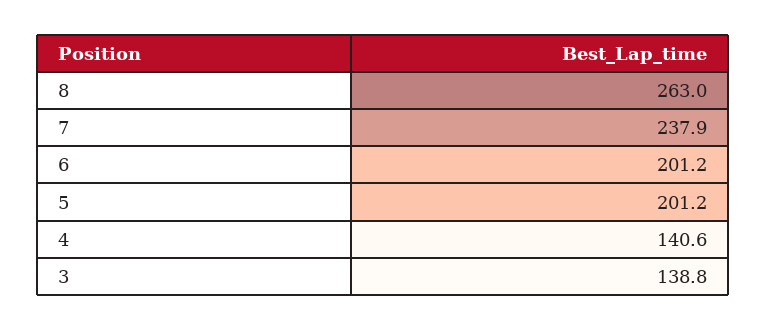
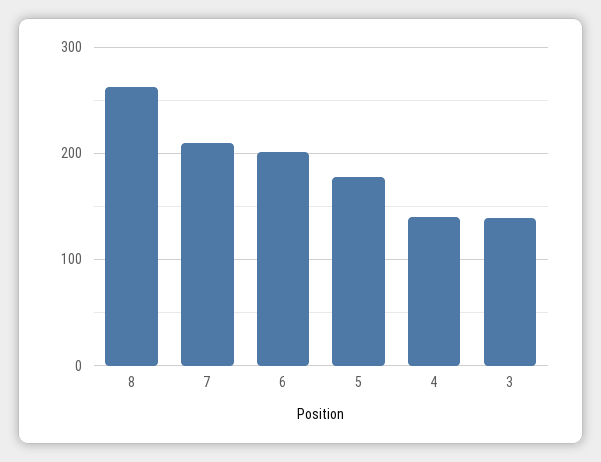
7: 237.9 -> 210
5: 201.2 -> 180

